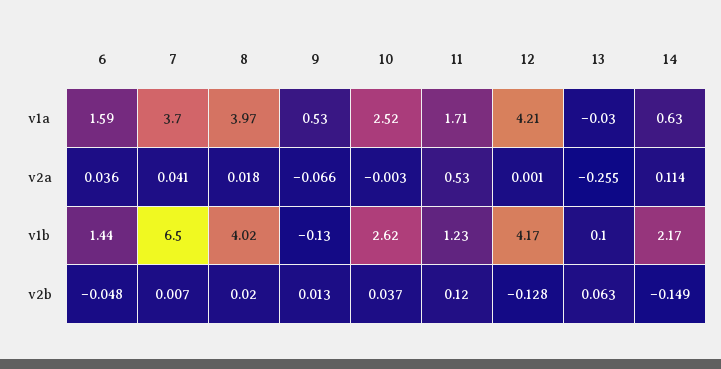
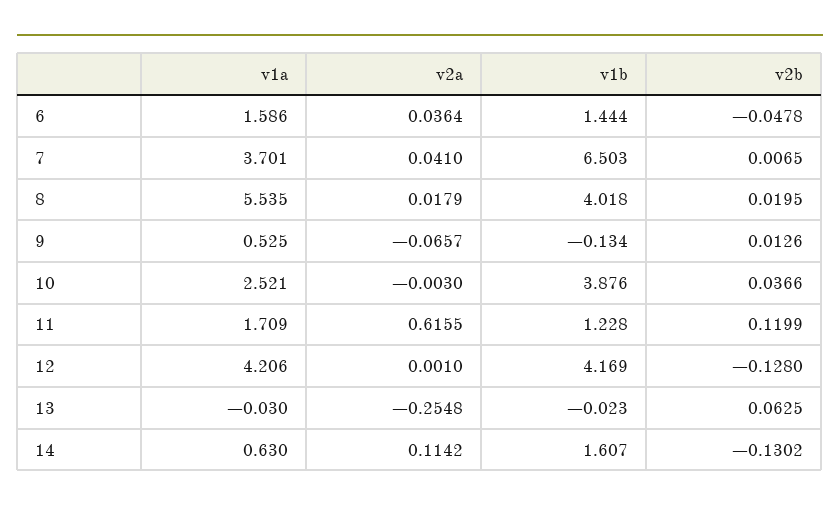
8, v1a: 3.97 -> 5.535
11, v2a: 0.53 -> 0.6155
10, v1b: 2.62 -> 3.876
13, v1b: 0.1 -> -0.023
14, v1b: 2.17 -> 1.607
14, v2b: -0.149 -> -0.1302

